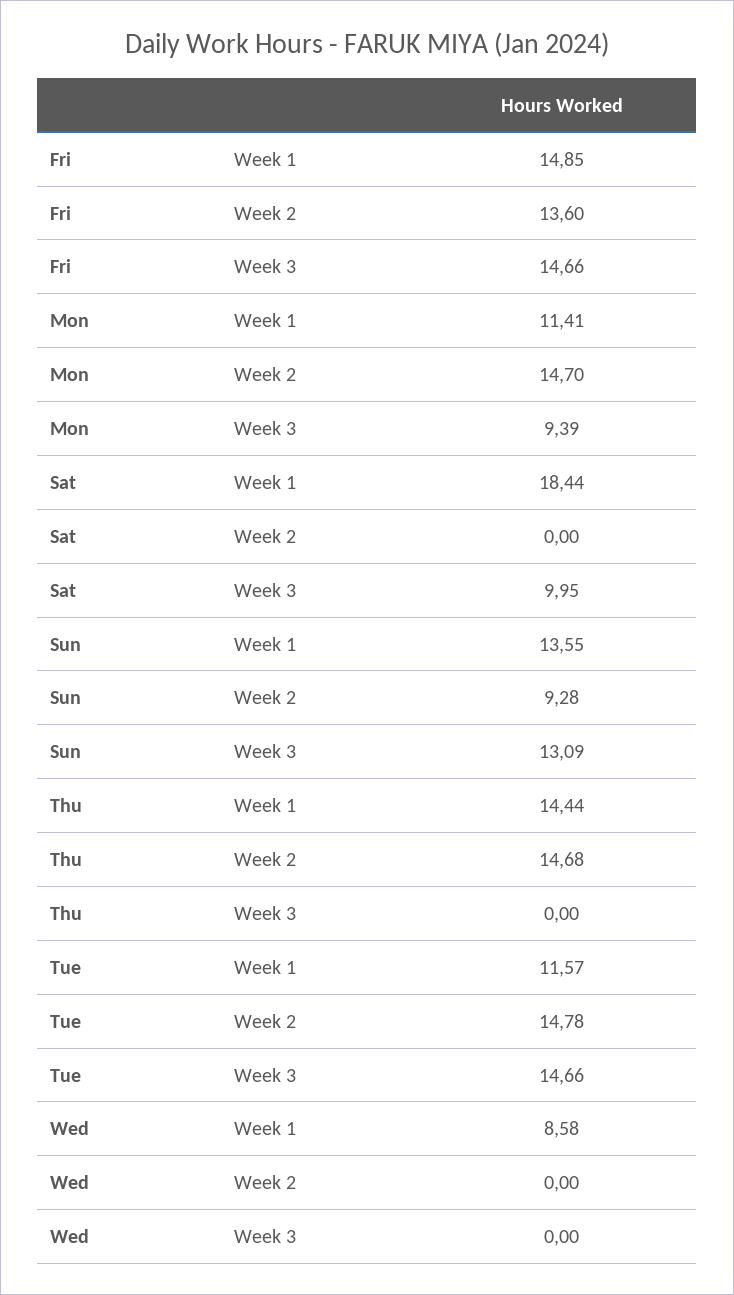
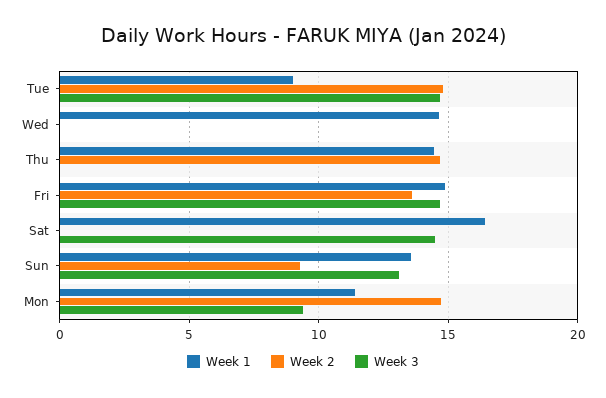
Week 1, Sat: 18.44 -> 16.5
Week 3, Sat: 9.95 -> 14.5
Week 1, Tue: 11.57 -> 9
Week 1, Wed: 8.58 -> 14.5

